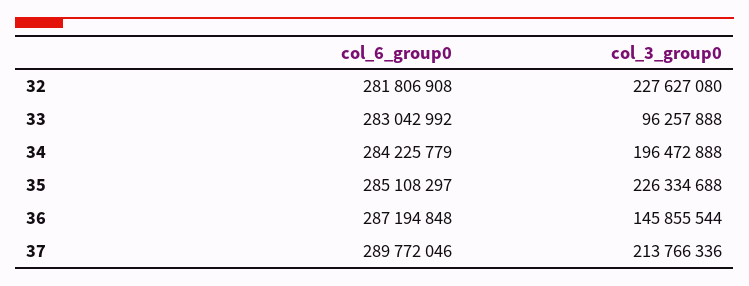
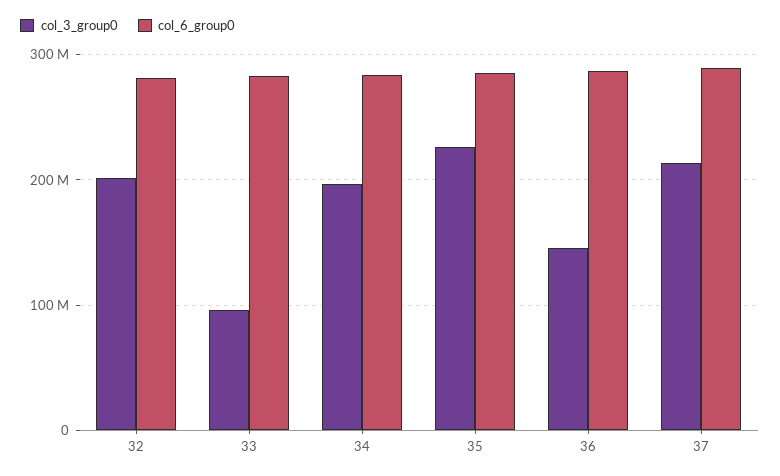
col_3_group0, 32: 227627080 -> 200000000

